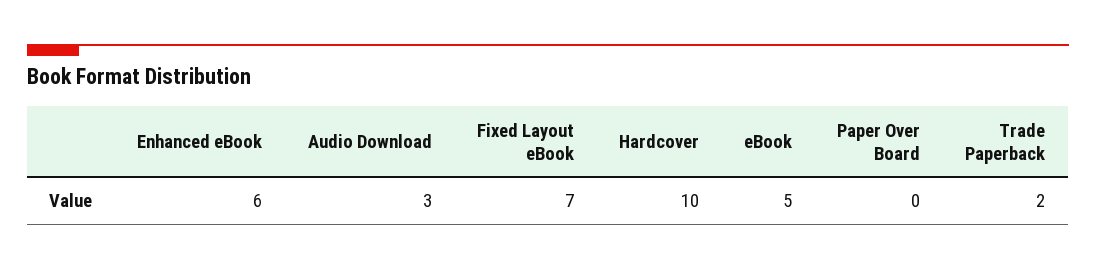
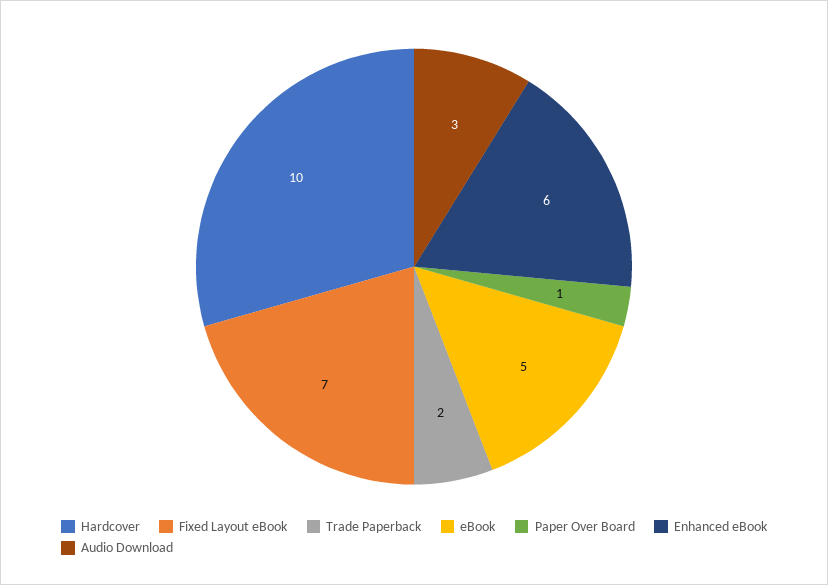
Paper Over Board: 0 -> 1

